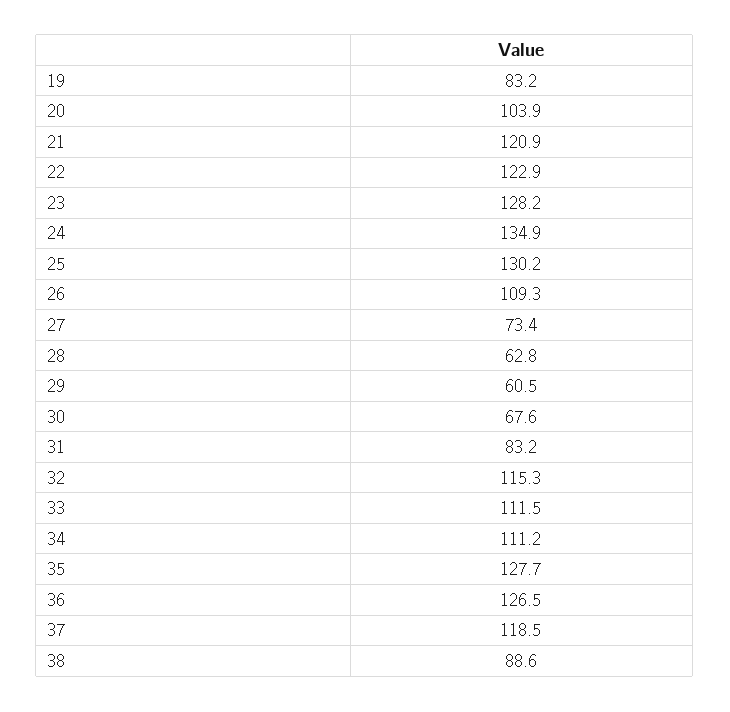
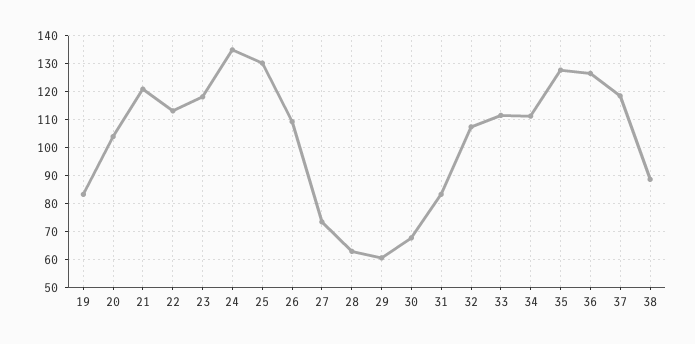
22: 122.9 -> 112.5
23: 128.2 -> 117.5
32: 115.3 -> 107.5

